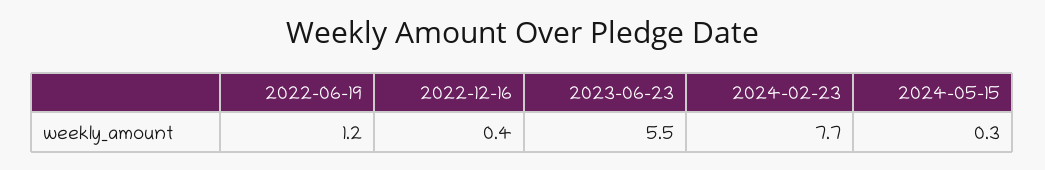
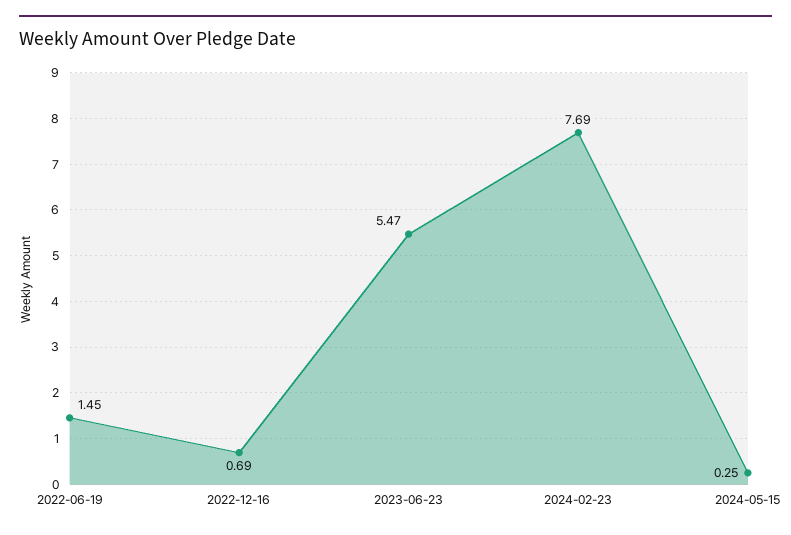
2022-06-19: 1.2 -> 1.45
2022-12-16: 0.4 -> 0.69

